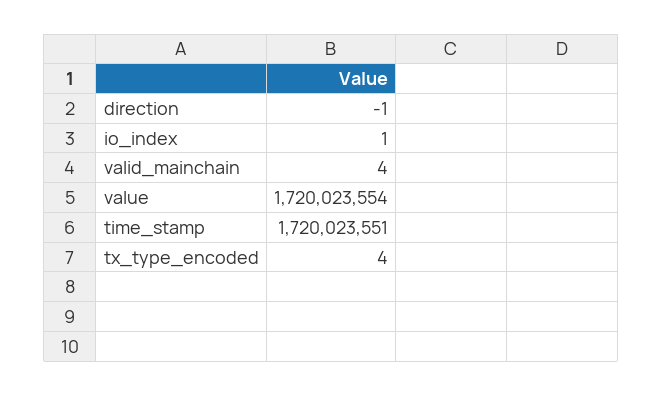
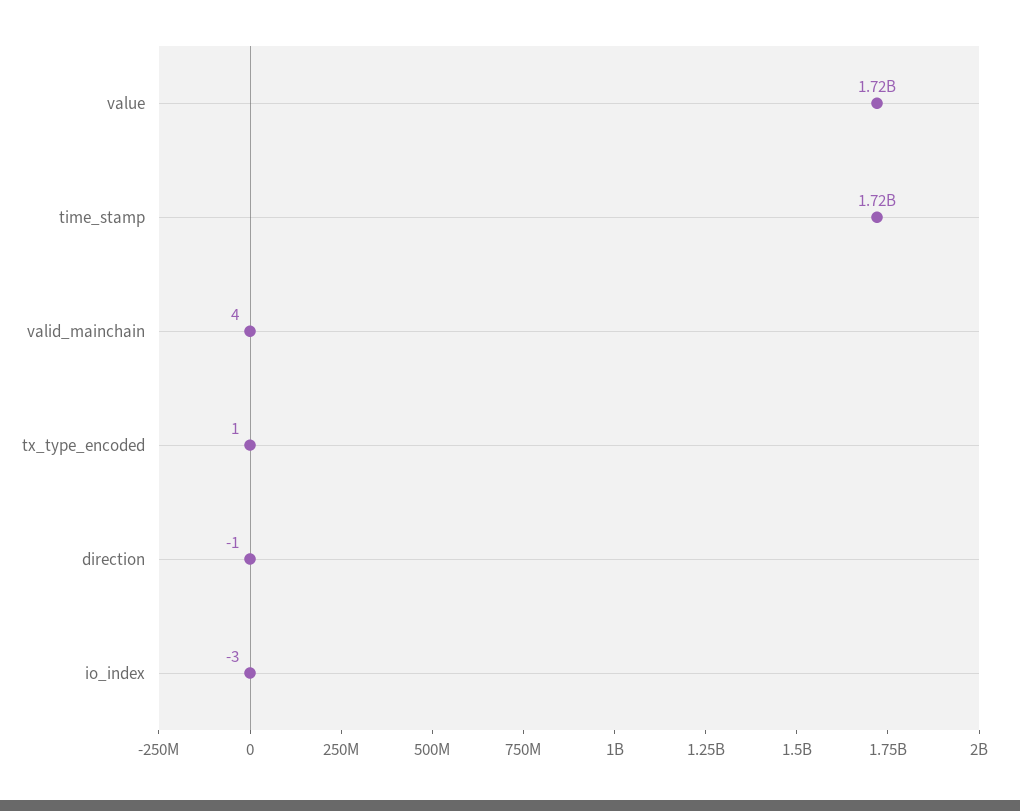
io_index: 1 -> -3
tx_type_encoded: 4 -> 1

